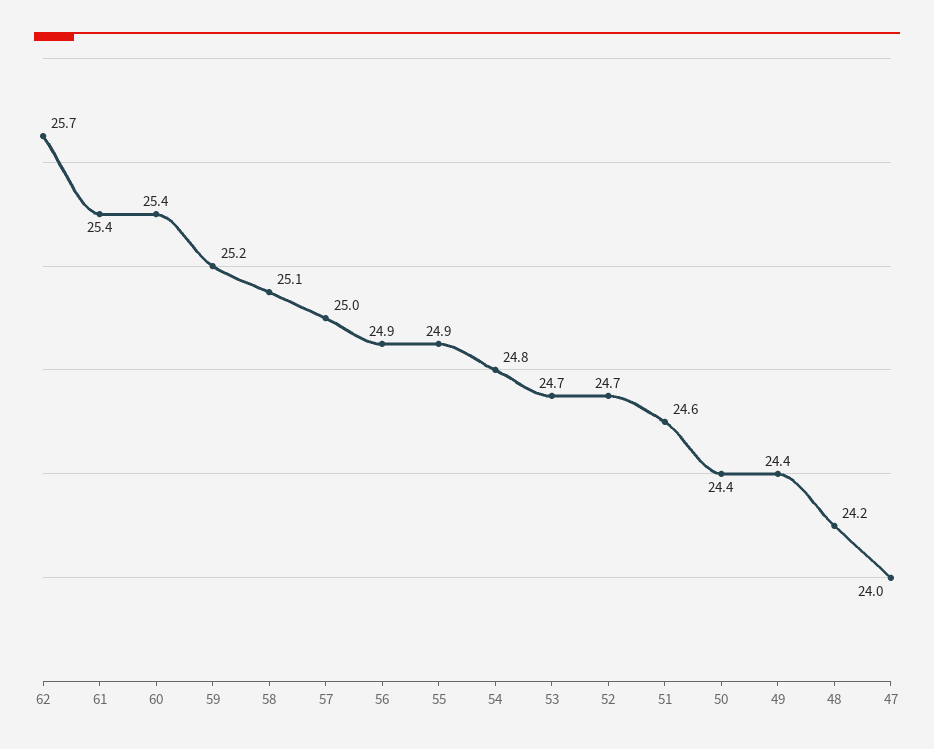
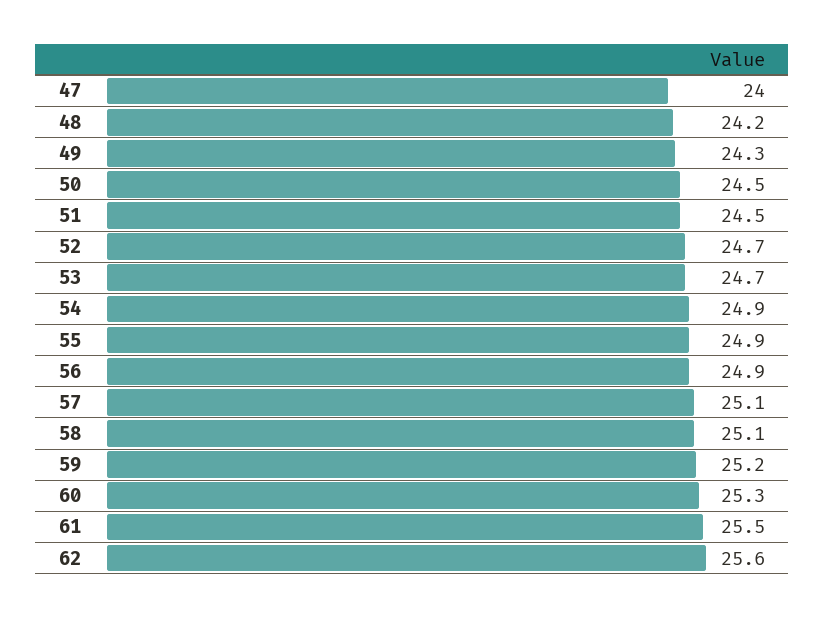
62: 25.7 -> 25.6
61: 25.4 -> 25.5
60: 25.4 -> 25.3
57: 25 -> 25.1
54: 24.8 -> 24.9
51: 24.6 -> 24.5
50: 24.4 -> 24.5
49: 24.4 -> 24.3

